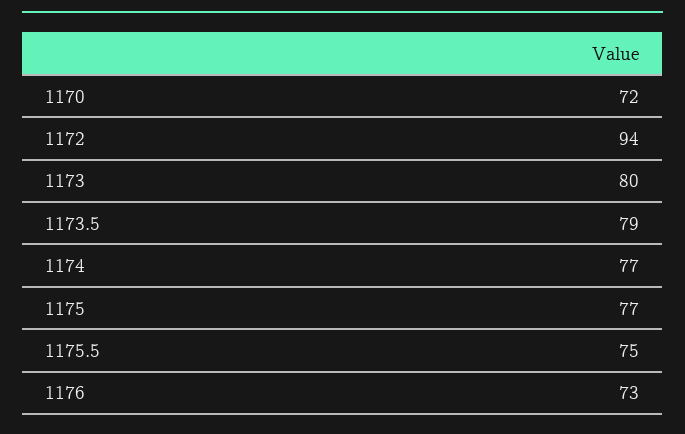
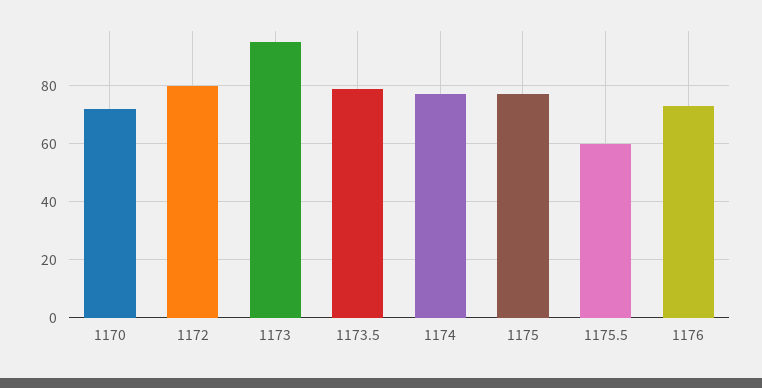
1172: 94 -> 80
1173: 80 -> 95
1175.5: 75 -> 60

